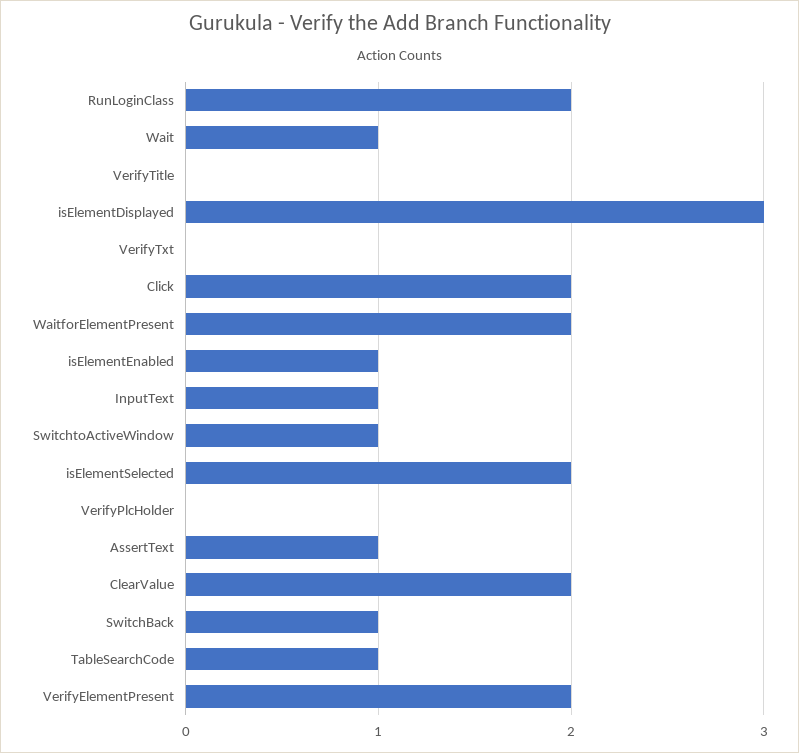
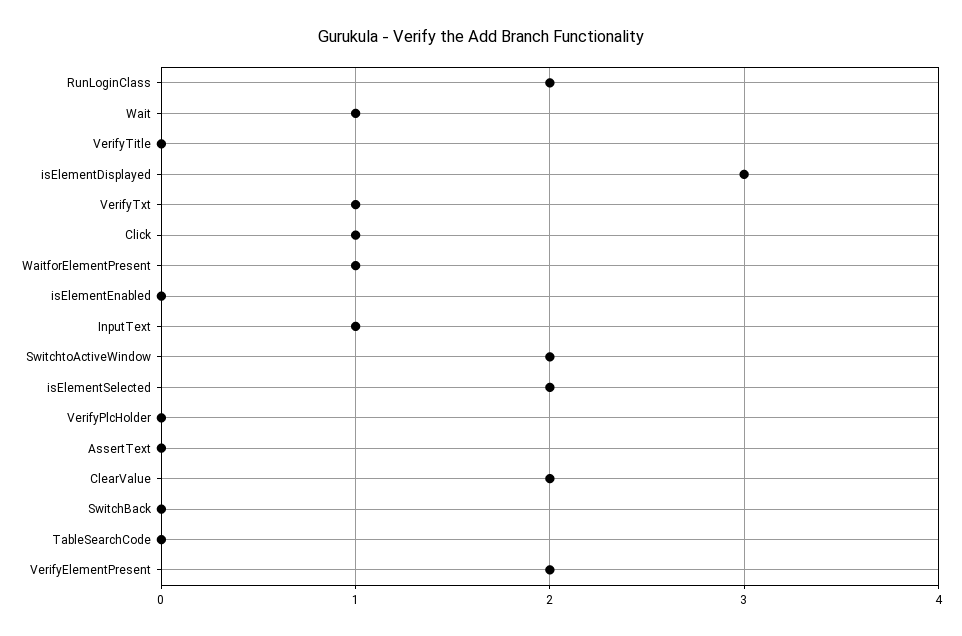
VerifyTxt: 0 -> 1
Click: 2 -> 1
WaitforElementPresent: 2 -> 1
isElementEnabled: 1 -> 0
SwitchtoActiveWindow: 1 -> 2
AssertText: 1 -> 0
SwitchBack: 1 -> 0
TableSearchCode: 1 -> 0

